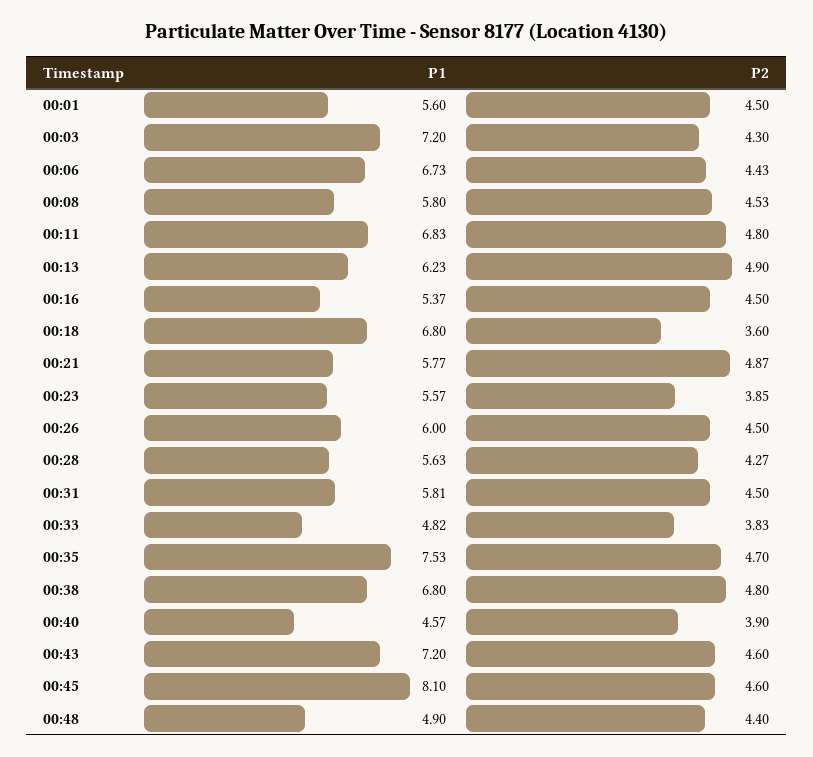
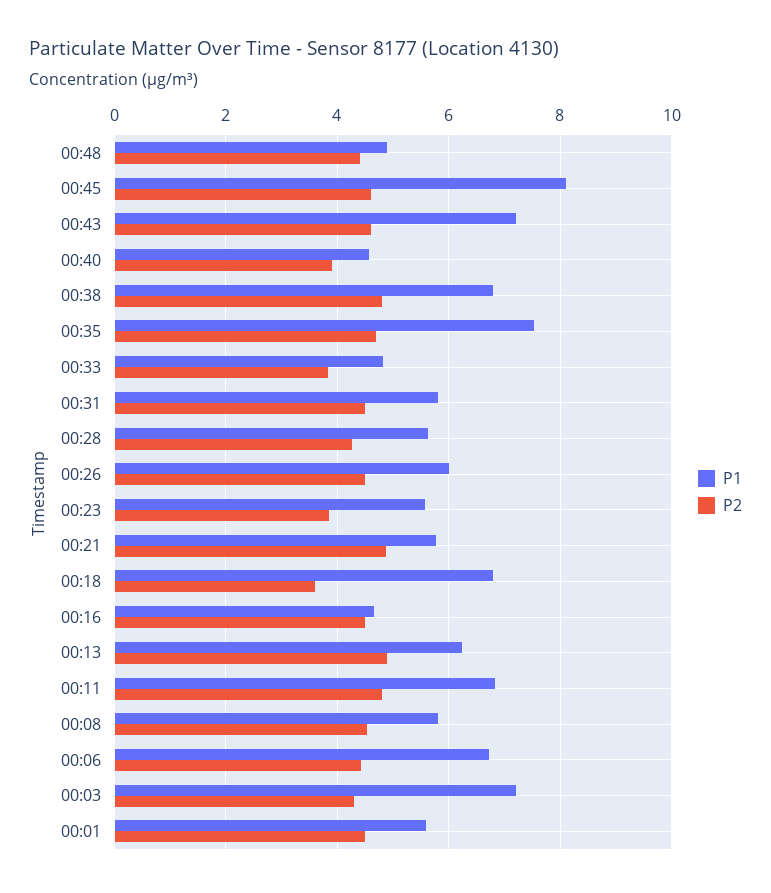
P1, 00:16: 5.37 -> 4.6

